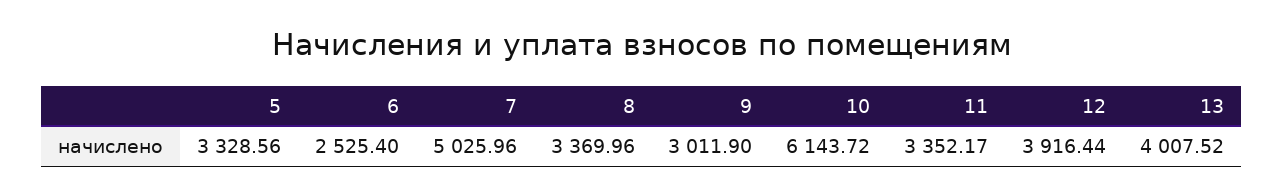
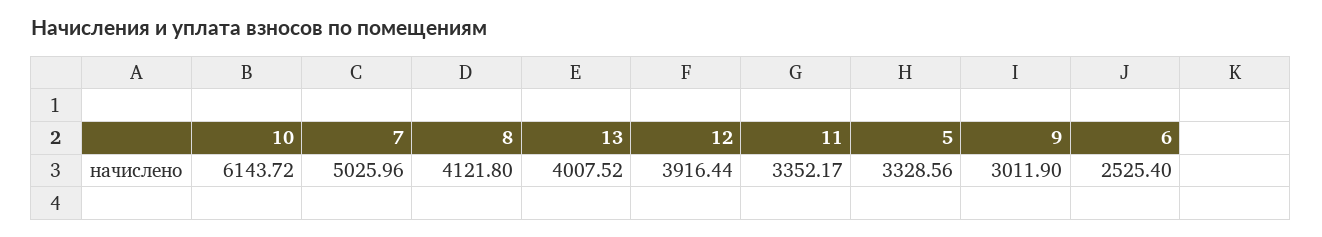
8: 3369.96 -> 4121.8

